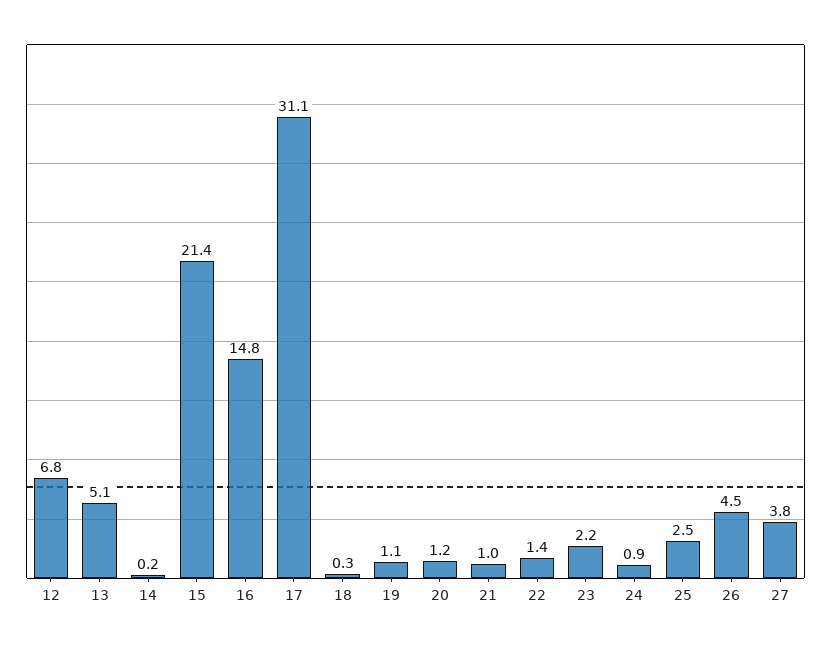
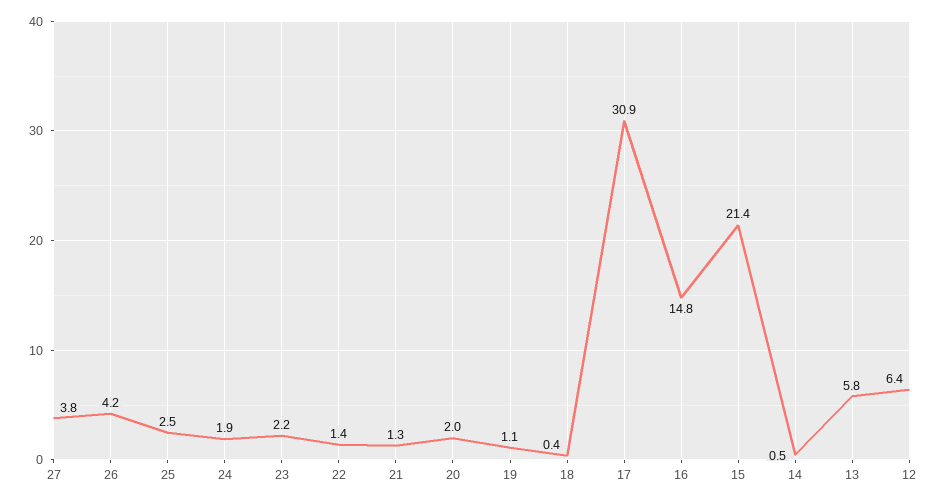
12: 6.8 -> 6.4
13: 5.1 -> 5.8
14: 0.2 -> 0.5
17: 31.1 -> 30.9
18: 0.3 -> 0.4
20: 1.2 -> 2
21: 1 -> 1.3
24: 0.9 -> 1.9
26: 4.5 -> 4.2

